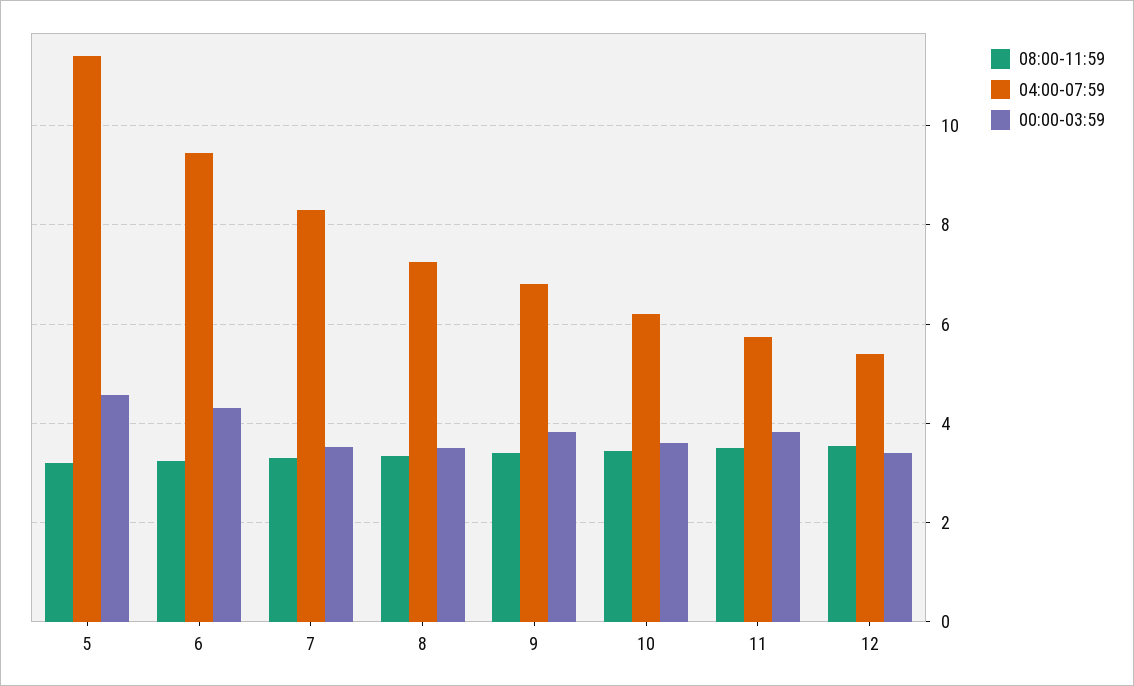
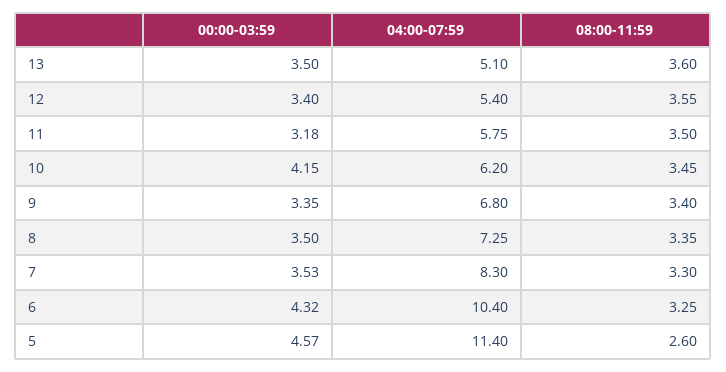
08:00-11:59, 5: 3.2 -> 2.6
04:00-07:59, 6: 9.4 -> 10.4
00:00-03:59, 9: 3.8 -> 3.35
00:00-03:59, 10: 3.6 -> 4.15
00:00-03:59, 11: 3.8 -> 3.18
00:00-03:59, 13: none -> 3.5
04:00-07:59, 13: none -> 5.1
08:00-11:59, 13: none -> 3.6

